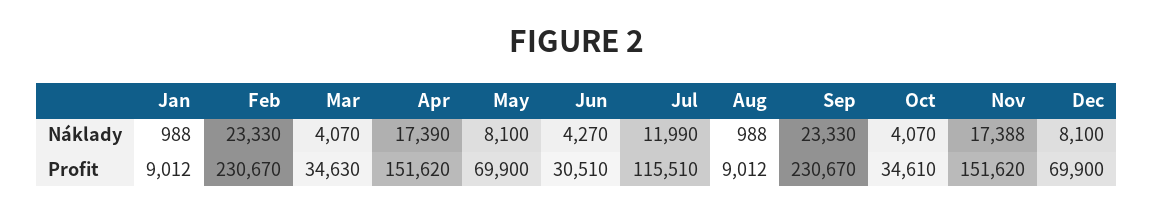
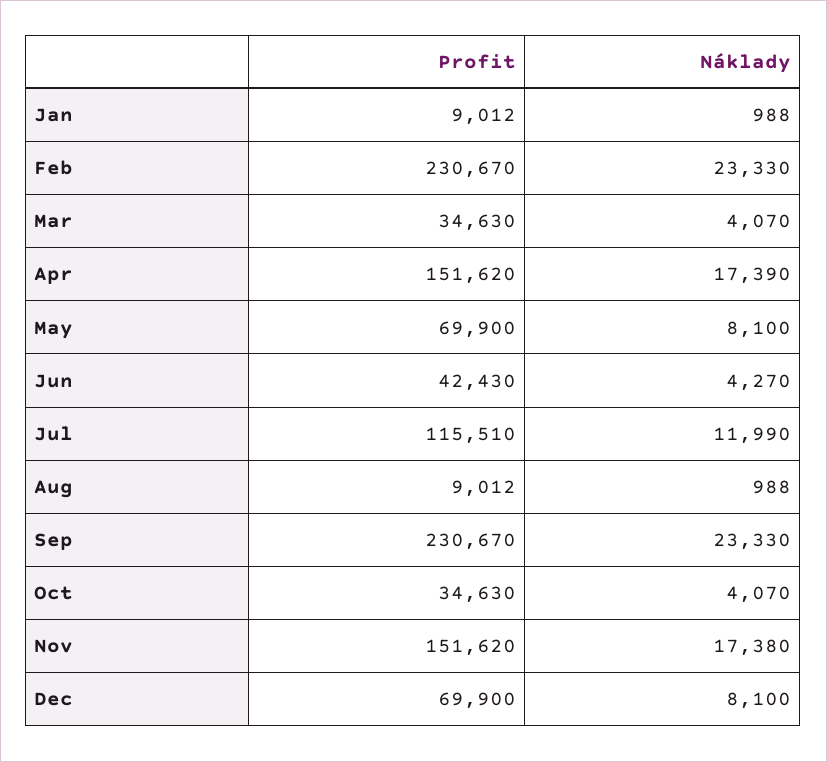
Nov, Náklady: 17388 -> 17380
Jun, Profit: 30510 -> 42430
Oct, Profit: 34610 -> 34630

